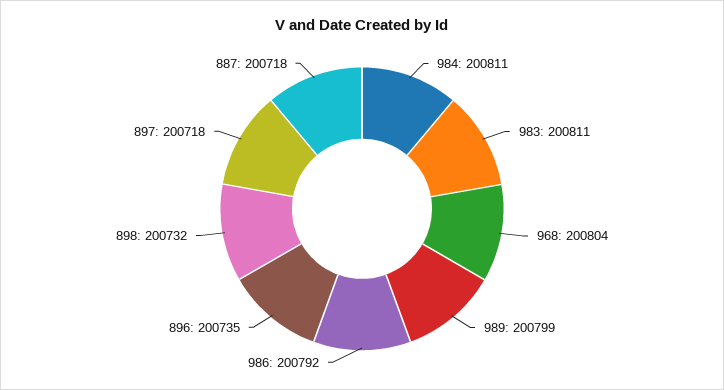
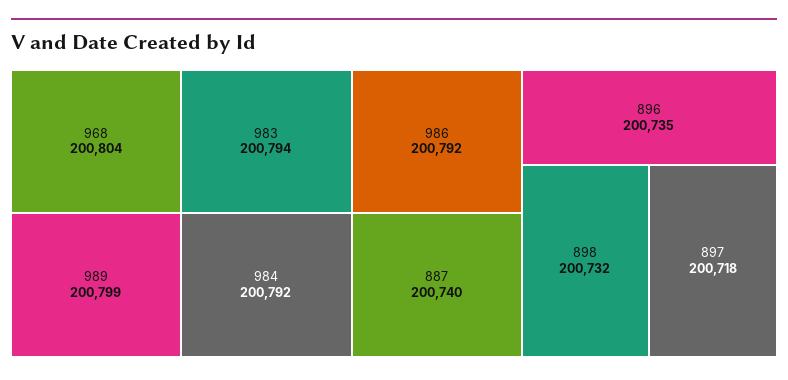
984: 200811 -> 200792
983: 200811 -> 200794
887: 200718 -> 200740

